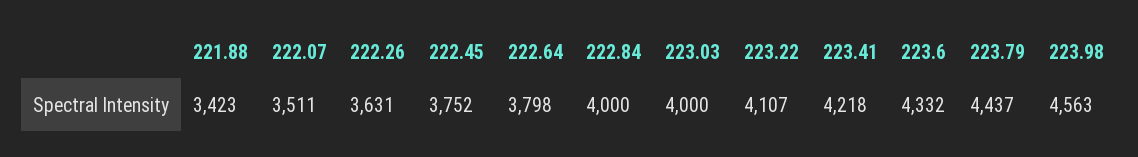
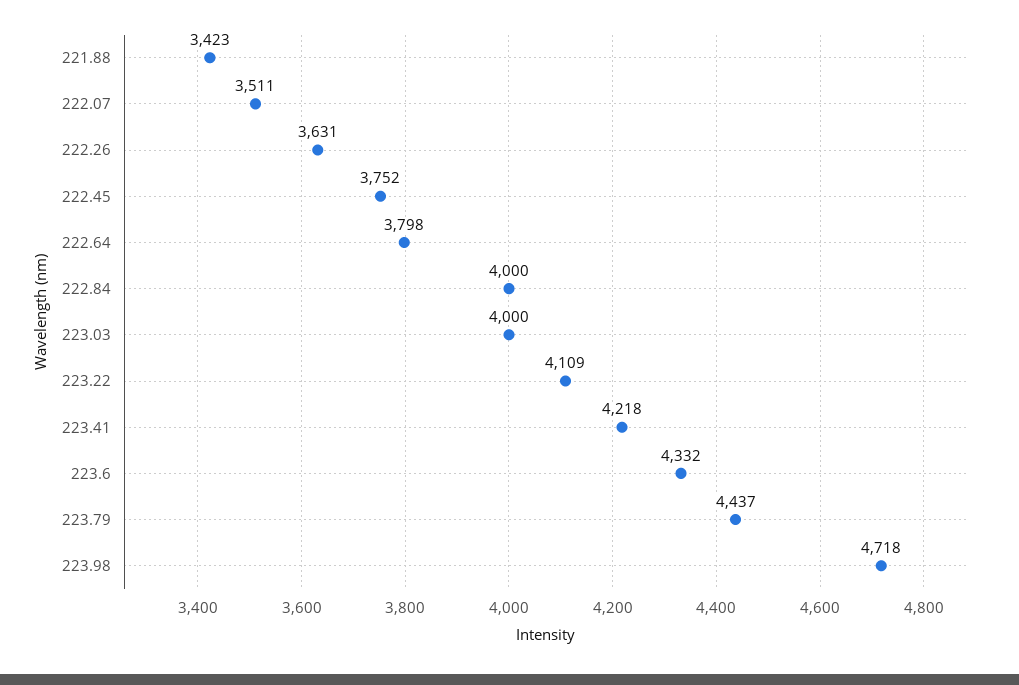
223.22: 4107 -> 4109
223.98: 4563 -> 4718

